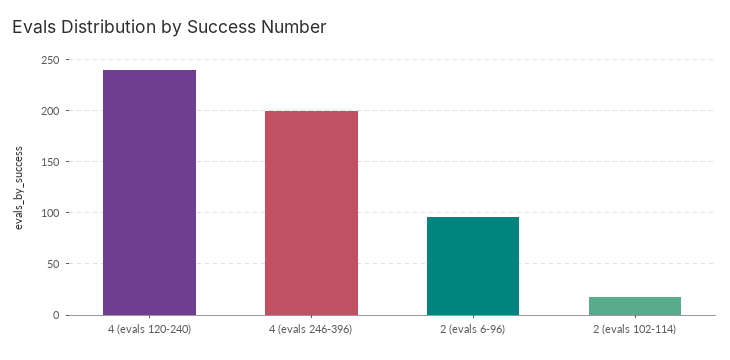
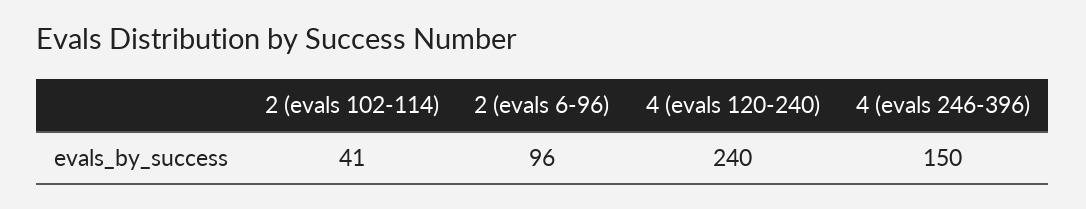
4 (evals 246-396): 200 -> 150
2 (evals 102-114): 20 -> 41

